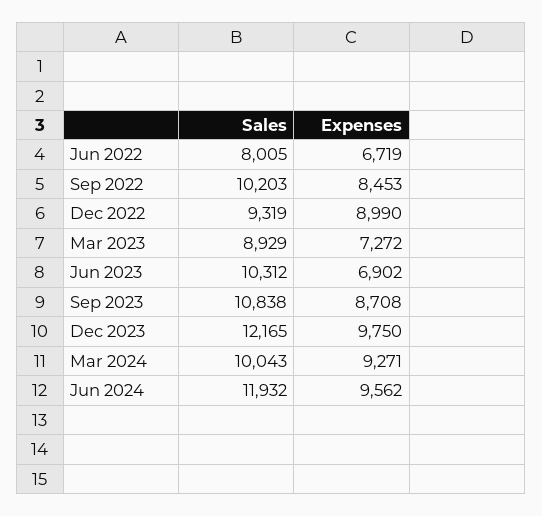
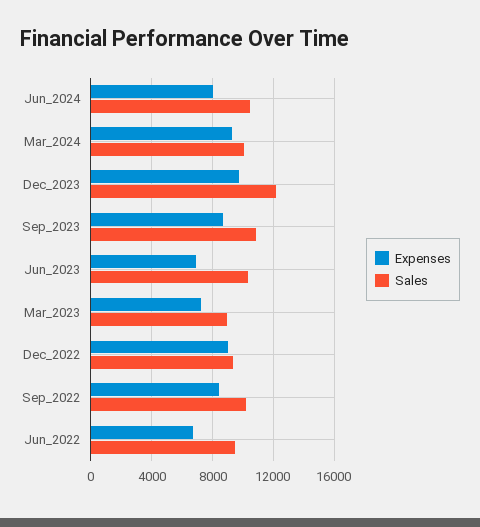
Sales, Jun 2022: 8005 -> 9500
Sales, Jun 2024: 11932 -> 10500
Expenses, Jun 2024: 9562 -> 8000

